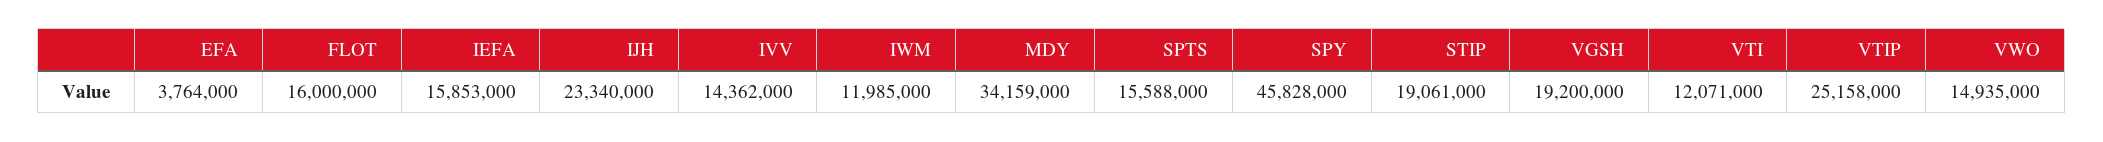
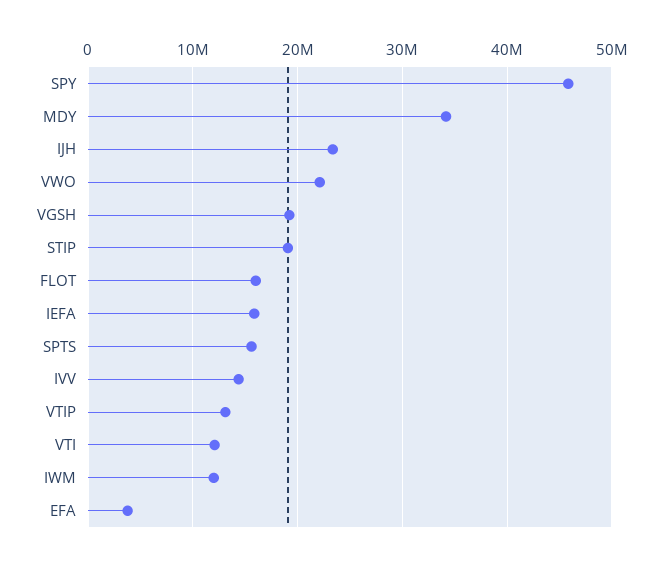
VTIP: 25158000 -> 13000000
VWO: 14935000 -> 22000000

